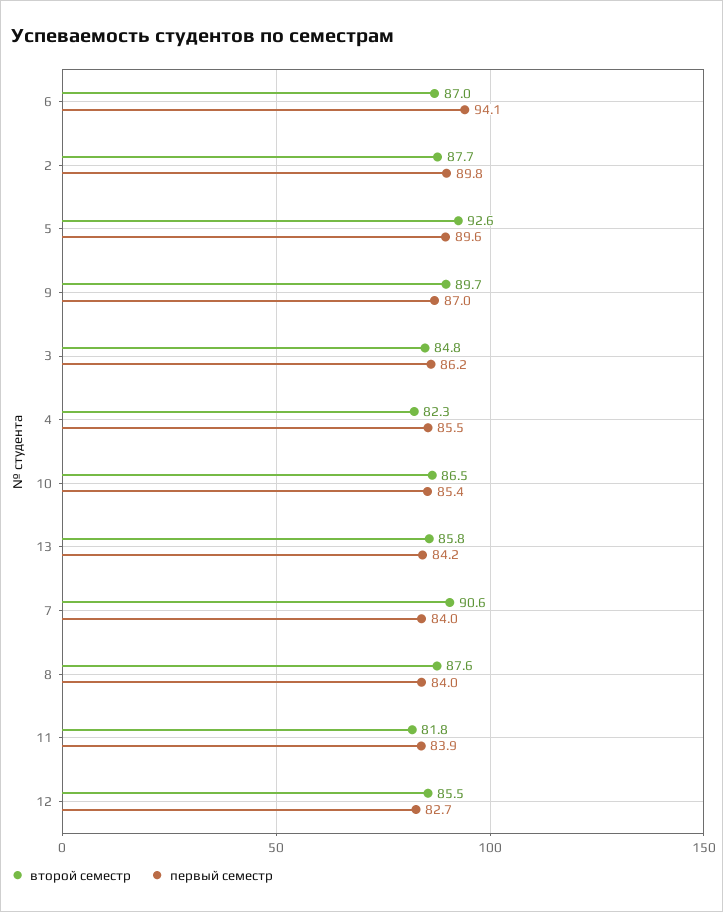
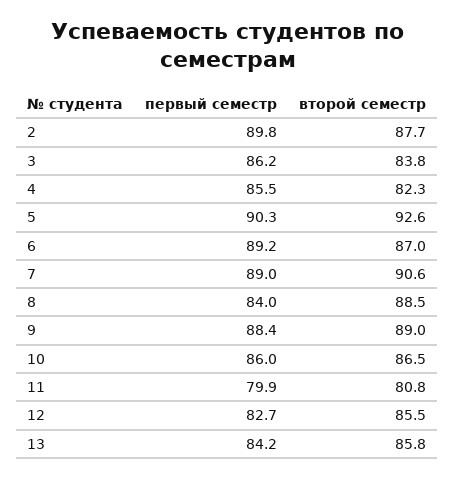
первый семестр, 6: 94.1 -> 89.2
первый семестр, 5: 89.6 -> 90.3
второй семестр, 9: 89.7 -> 89
первый семестр, 9: 87 -> 88.4
второй семестр, 3: 84.8 -> 83.8
первый семестр, 10: 85.4 -> 86
первый семестр, 7: 84 -> 89
второй семестр, 8: 87.6 -> 88.5
второй семестр, 11: 81.8 -> 80.8
первый семестр, 11: 83.9 -> 79.9

